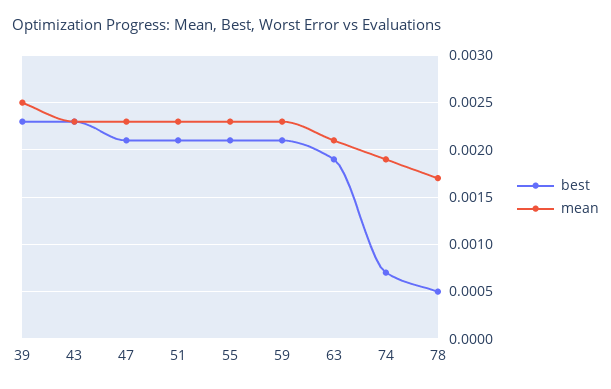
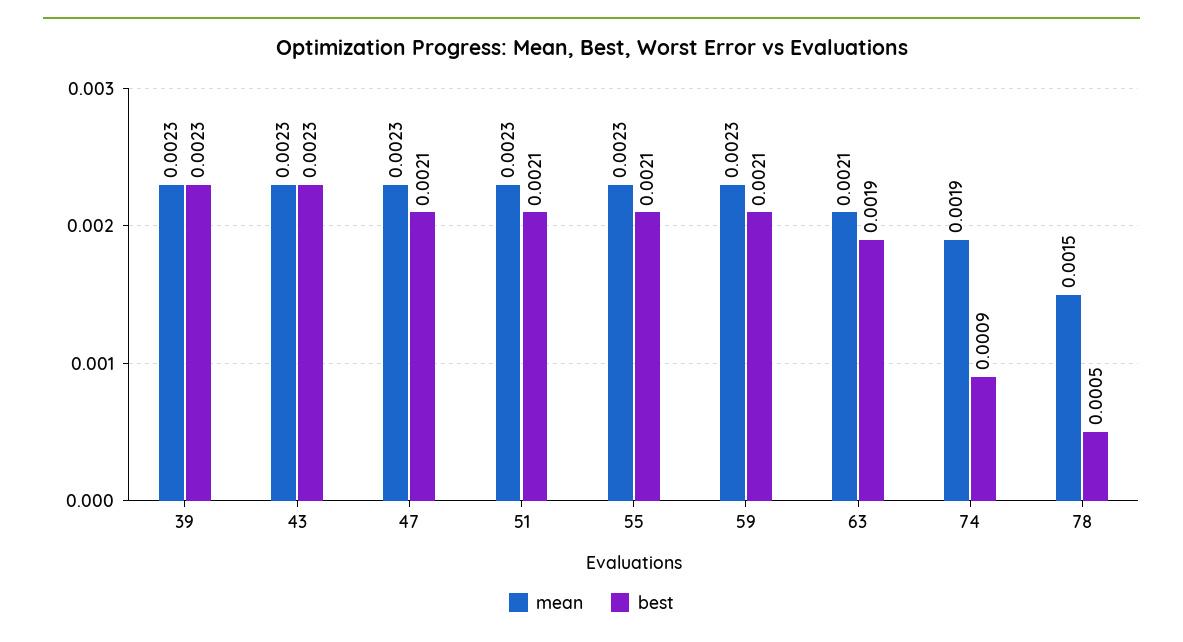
mean, 39: 0.0025 -> 0.0023
best, 74: 0.0007 -> 0.0009
mean, 78: 0.0017 -> 0.0015

